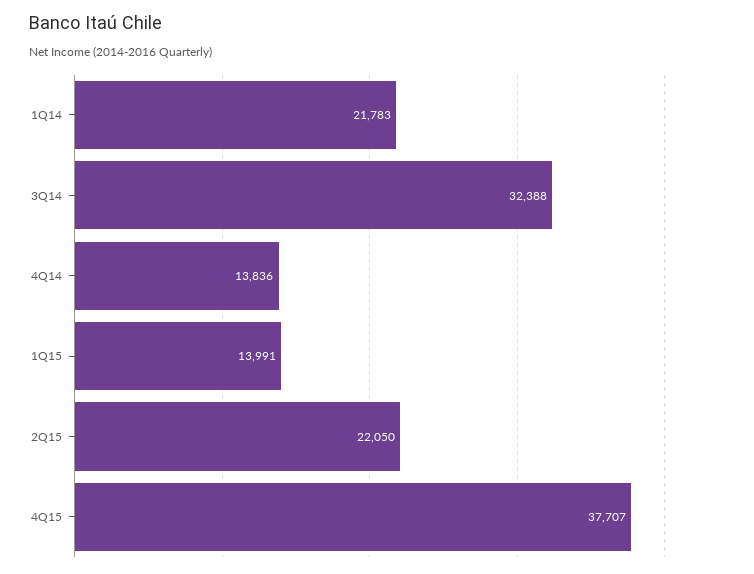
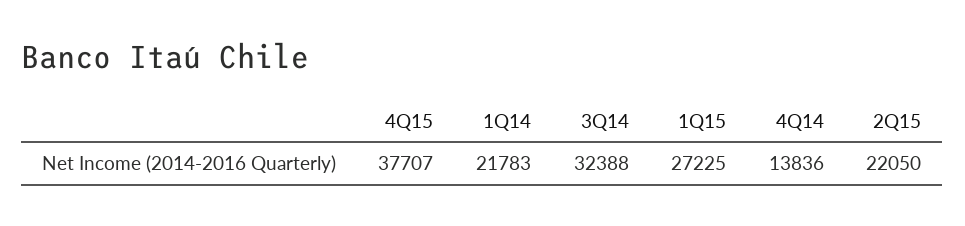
1Q15: 13991 -> 27225

